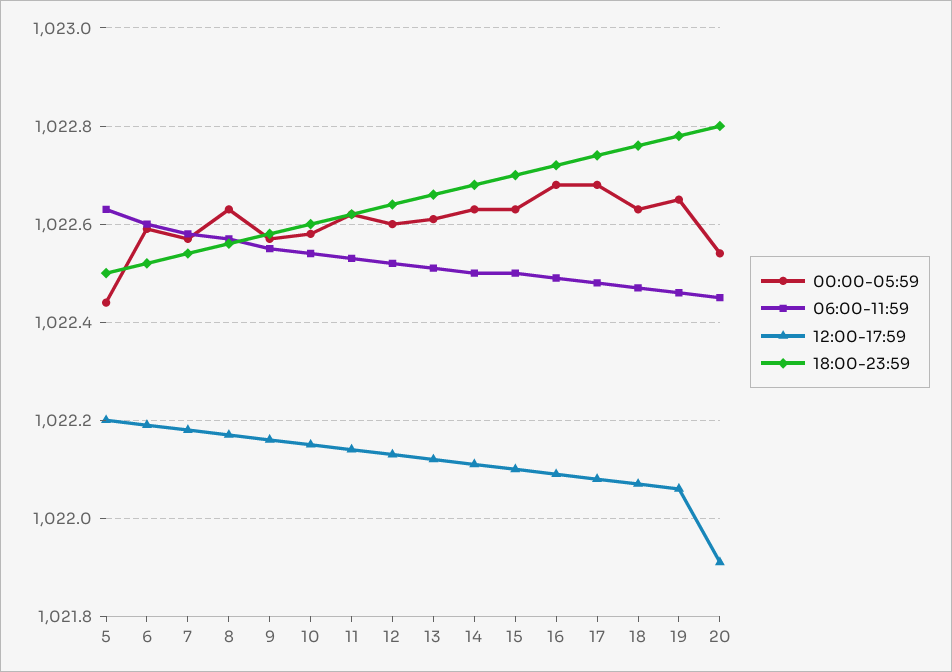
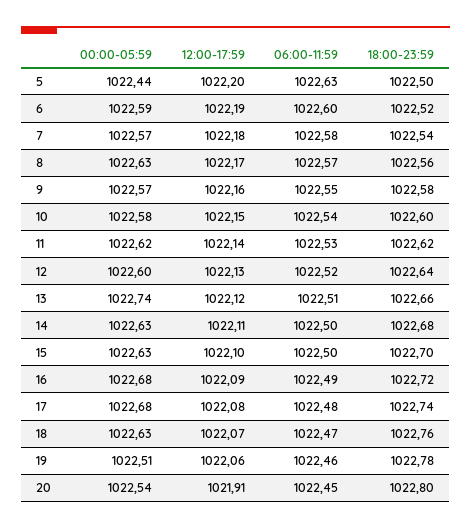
00:00-05:59, 13: 1022.6 -> 1022.74
00:00-05:59, 19: 1022.65 -> 1022.51

